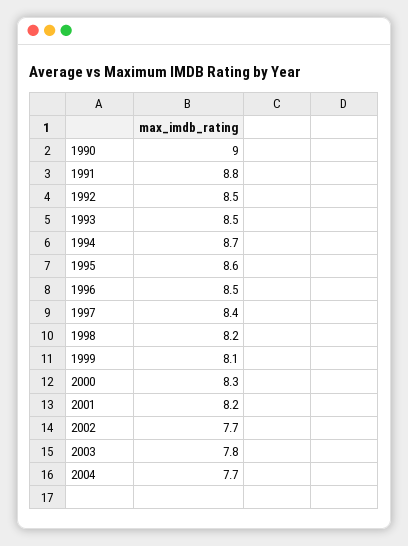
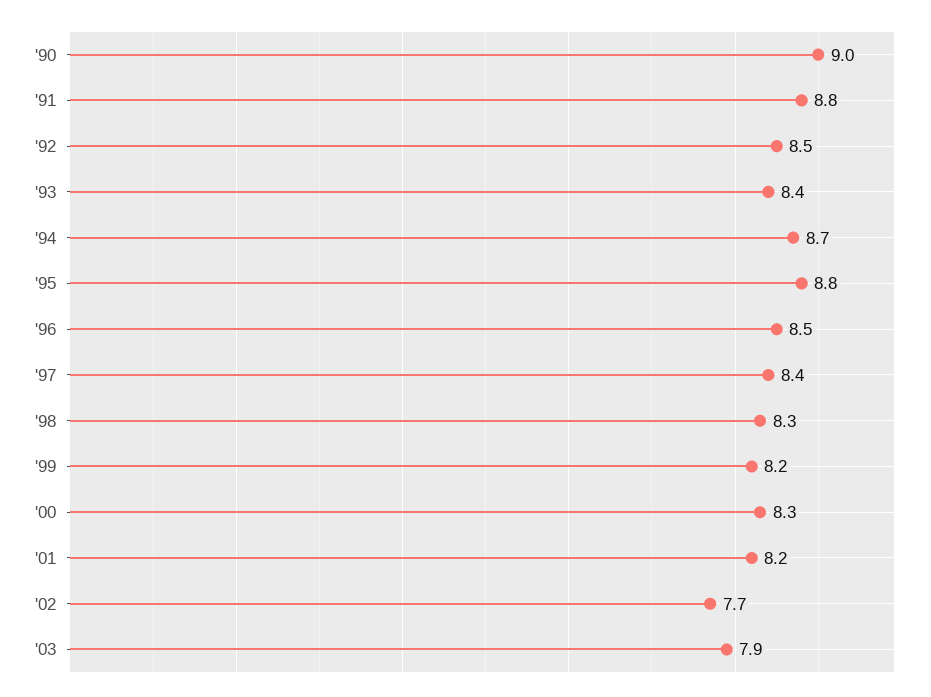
1993: 8.5 -> 8.4
1995: 8.6 -> 8.8
1998: 8.2 -> 8.3
1999: 8.1 -> 8.2
2003: 7.8 -> 7.9
2004: 7.7 -> none

